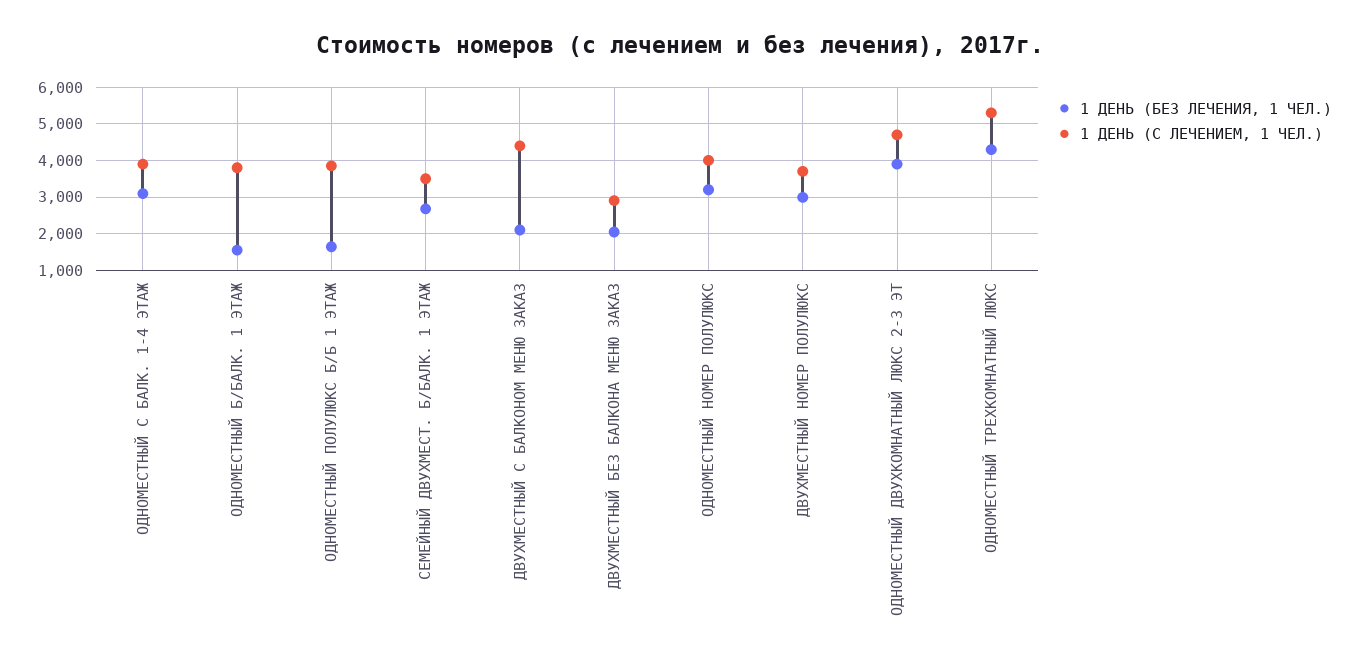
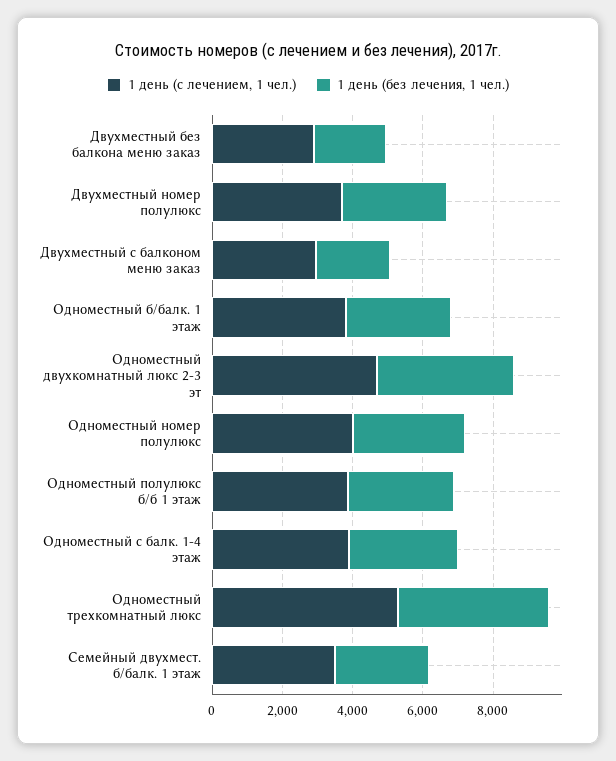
1 ДЕНЬ (БЕЗ ЛЕЧЕНИЯ, 1 ЧЕЛ.), ОДНОМЕСТНЫЙ Б/БАЛК. 1 ЭТАЖ: 1600 -> 3000
1 ДЕНЬ (БЕЗ ЛЕЧЕНИЯ, 1 ЧЕЛ.), ОДНОМЕСТНЫЙ ПОЛУЛЮКС Б/Б 1 ЭТАЖ: 1600 -> 3000
1 ДЕНЬ (С ЛЕЧЕНИЕМ, 1 ЧЕЛ.), ДВУХМЕСТНЫЙ С БАЛКОНОМ МЕНЮ ЗАКАЗ: 4400 -> 3000

